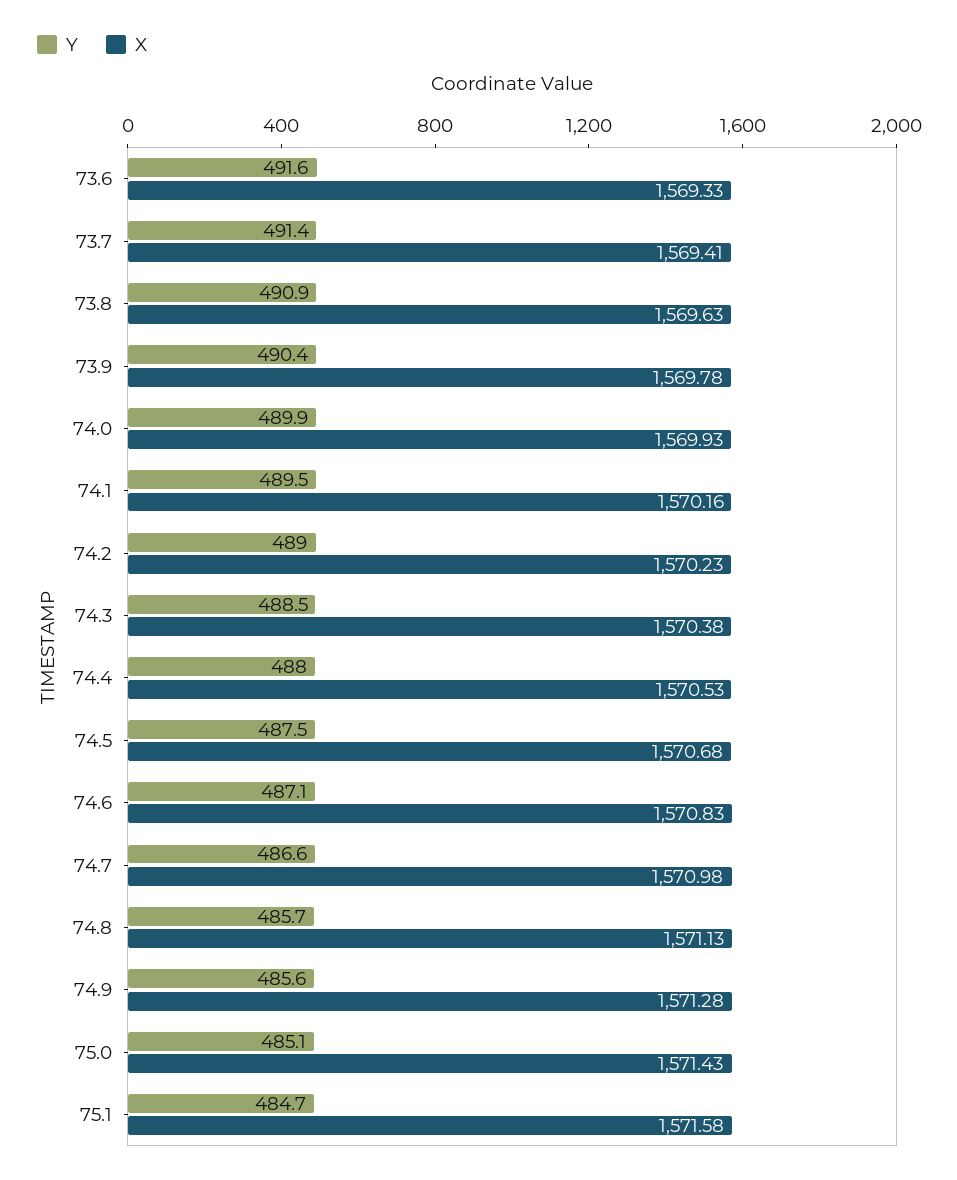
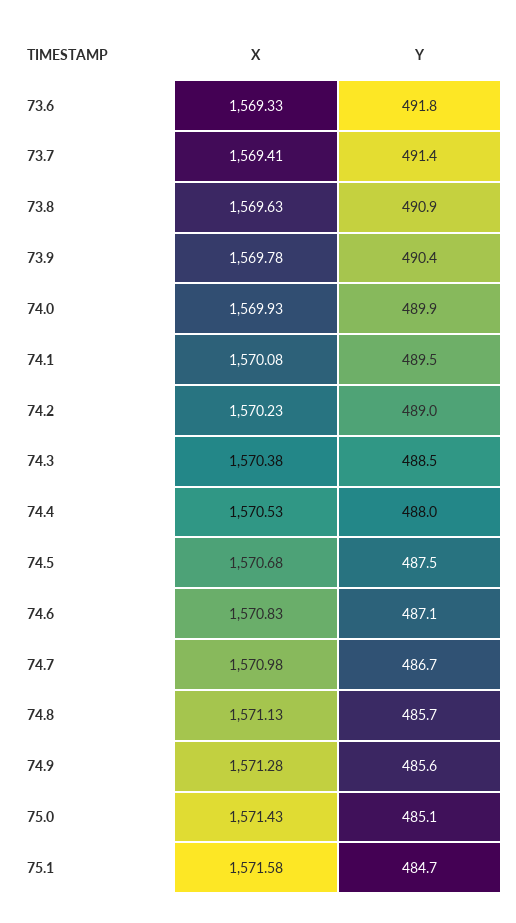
Y, 73.6: 491.6 -> 491.8
X, 74.1: 1570.16 -> 1570.08
Y, 74.7: 486.6 -> 486.7

